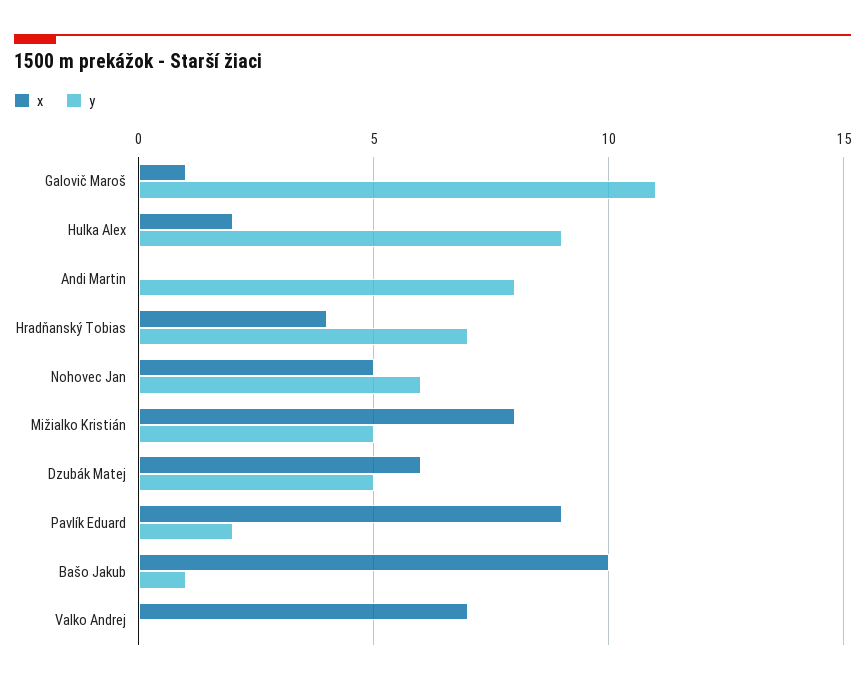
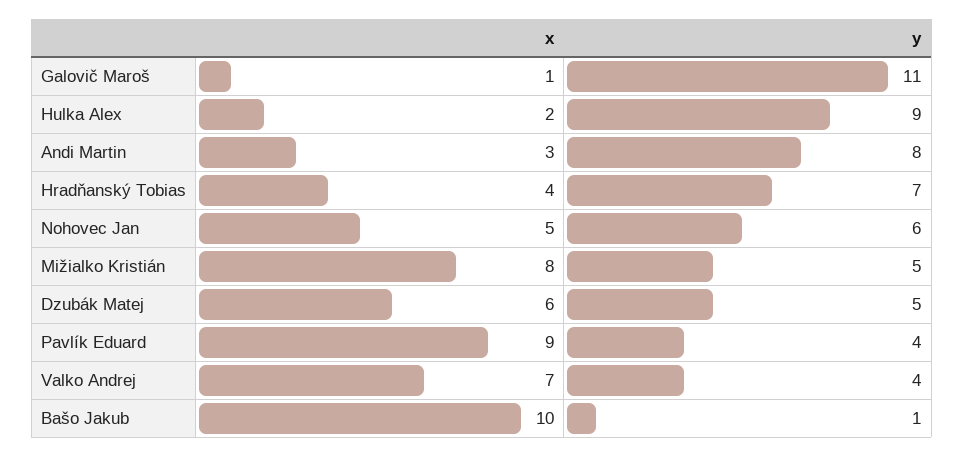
x, Andi Martin: 0 -> 3
y, Pavlík Eduard: 2 -> 4
y, Valko Andrej: 0 -> 4

